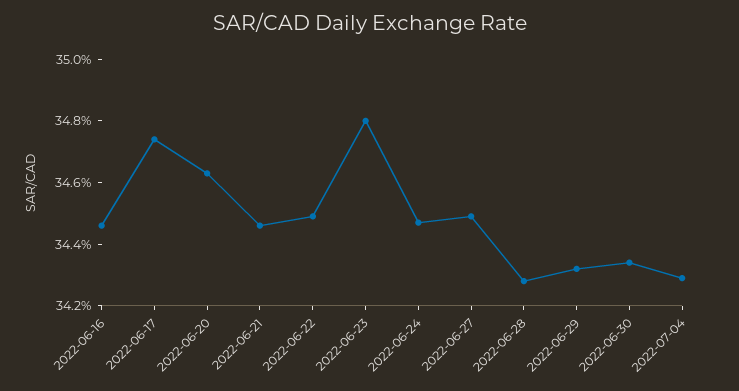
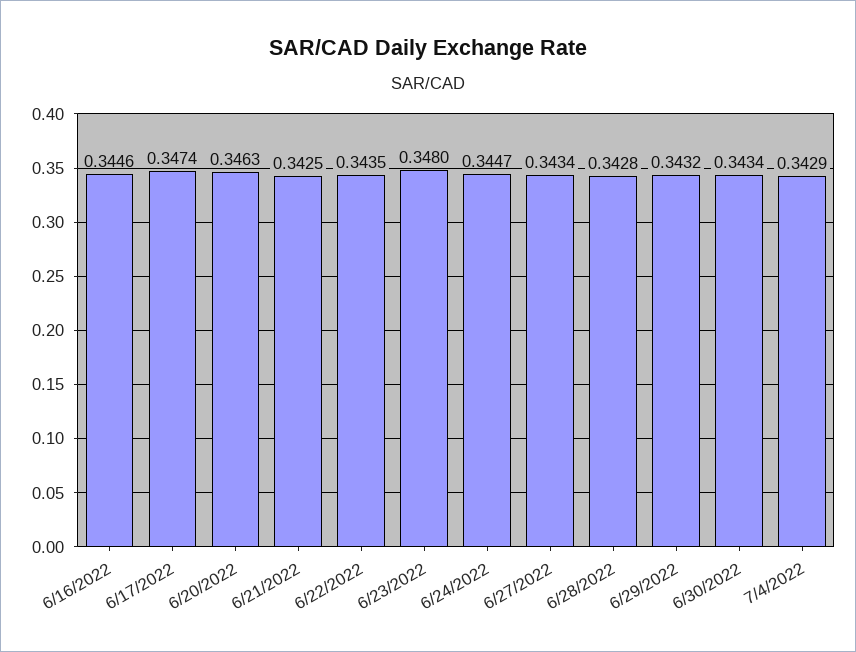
2022-06-21: 0.3445 -> 0.3425
2022-06-22: 0.345 -> 0.3435
2022-06-27: 0.345 -> 0.3434

